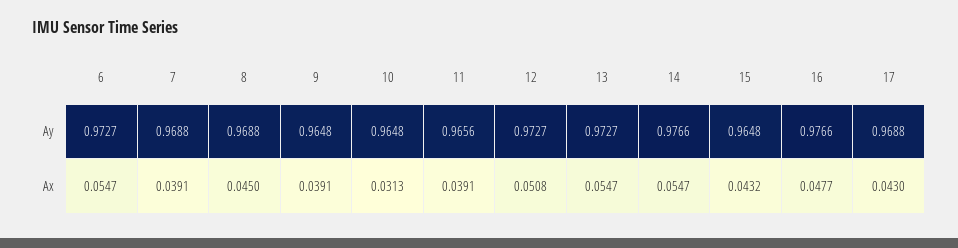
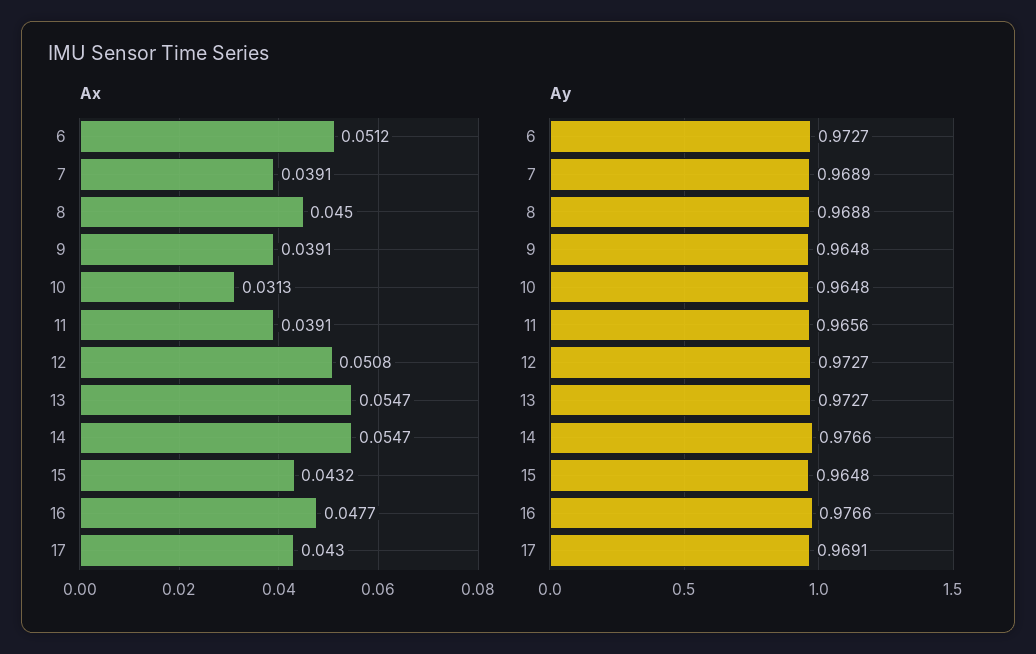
Ay, 7: 0.9688 -> 0.9689
Ay, 17: 0.9688 -> 0.9691
Ax, 6: 0.0547 -> 0.0512

